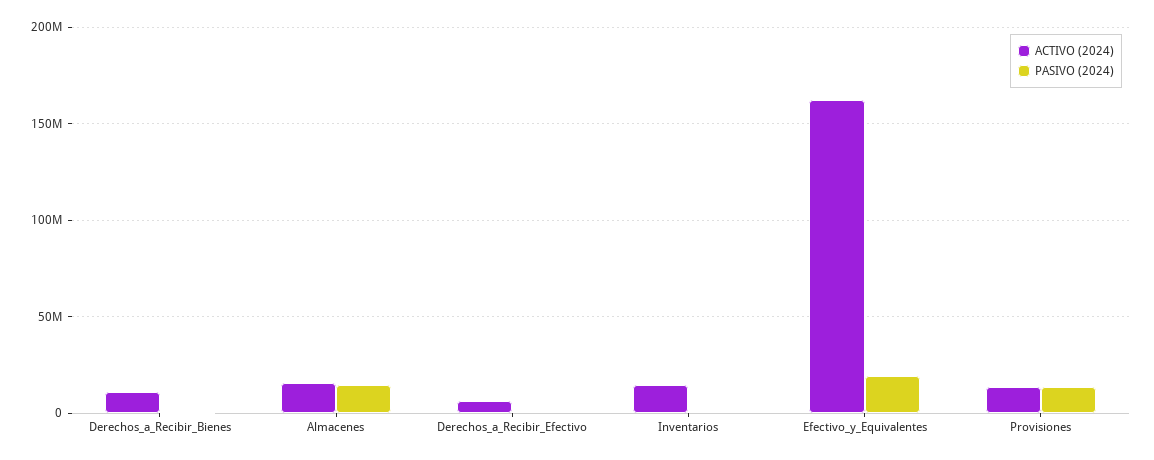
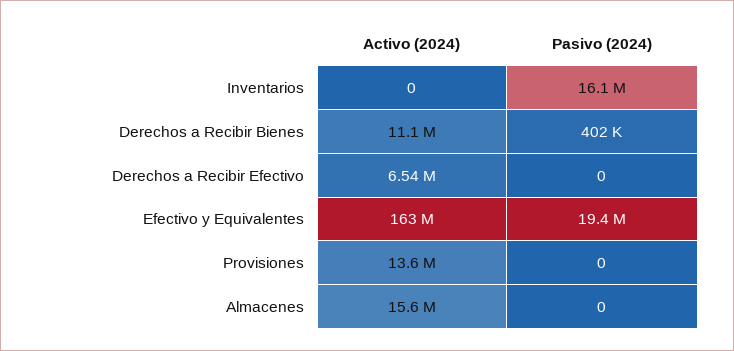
PASIVO (2024), Almacenes: 15000000 -> 0
ACTIVO (2024), Inventarios: 15000000 -> 0
PASIVO (2024), Inventarios: 0 -> 16100000
PASIVO (2024), Provisiones: 15000000 -> 0

